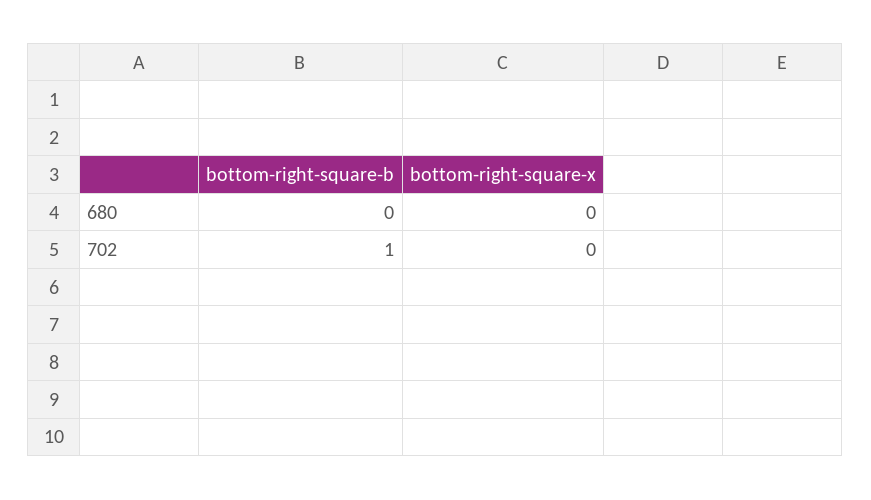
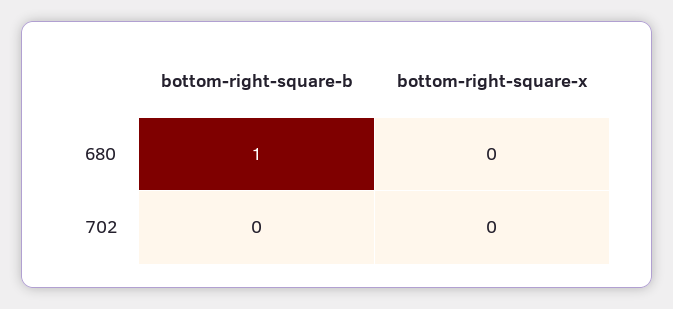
bottom-right-square-b, 680: 0 -> 1
bottom-right-square-b, 702: 1 -> 0

